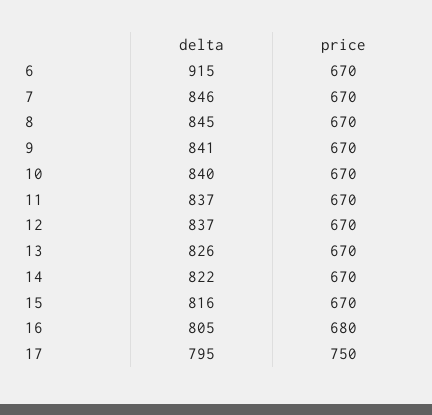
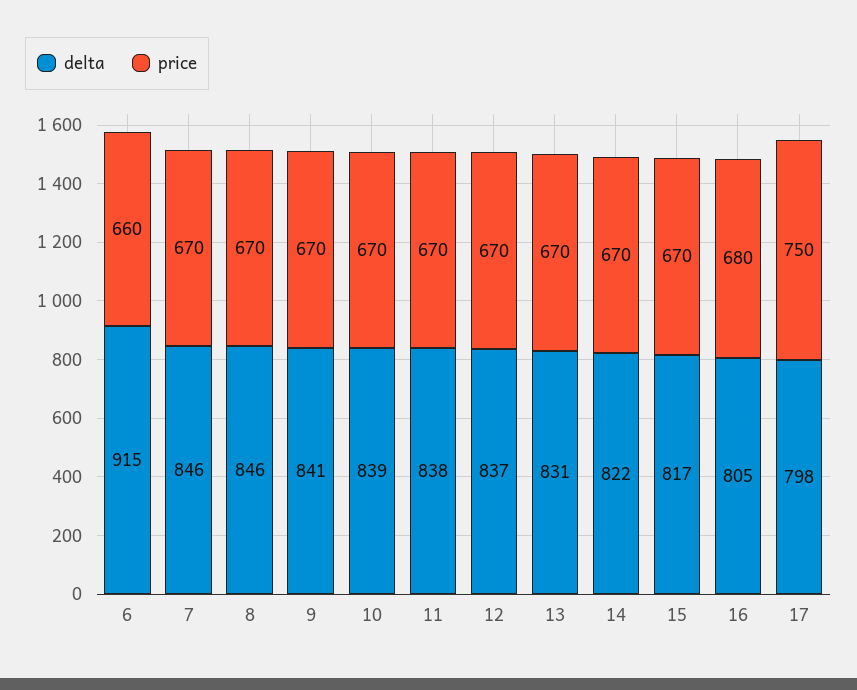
price, 6: 670 -> 660
delta, 8: 845 -> 846
delta, 10: 840 -> 839
delta, 11: 837 -> 838
delta, 13: 826 -> 831
delta, 15: 816 -> 817
delta, 17: 795 -> 798

